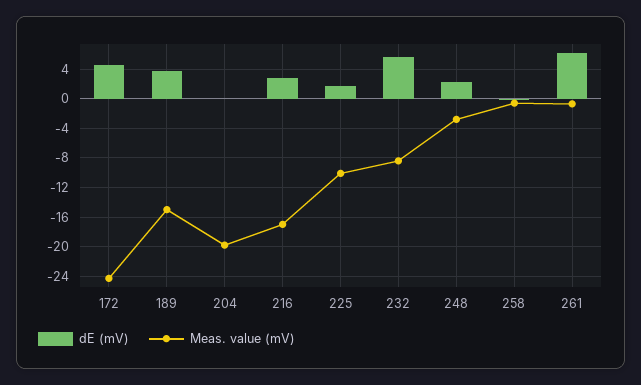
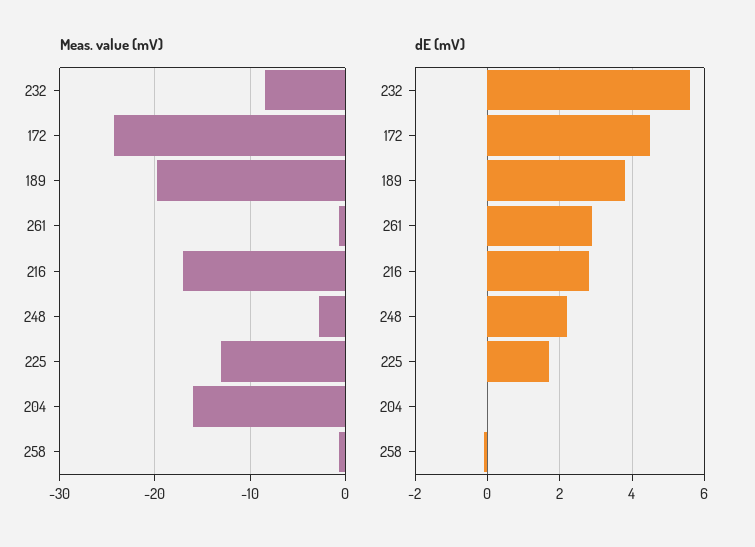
Meas. value (mV), 189: -15 -> -20
Meas. value (mV), 204: -20 -> -16
Meas. value (mV), 225: -10 -> -13
dE (mV), 261: 6 -> 3

